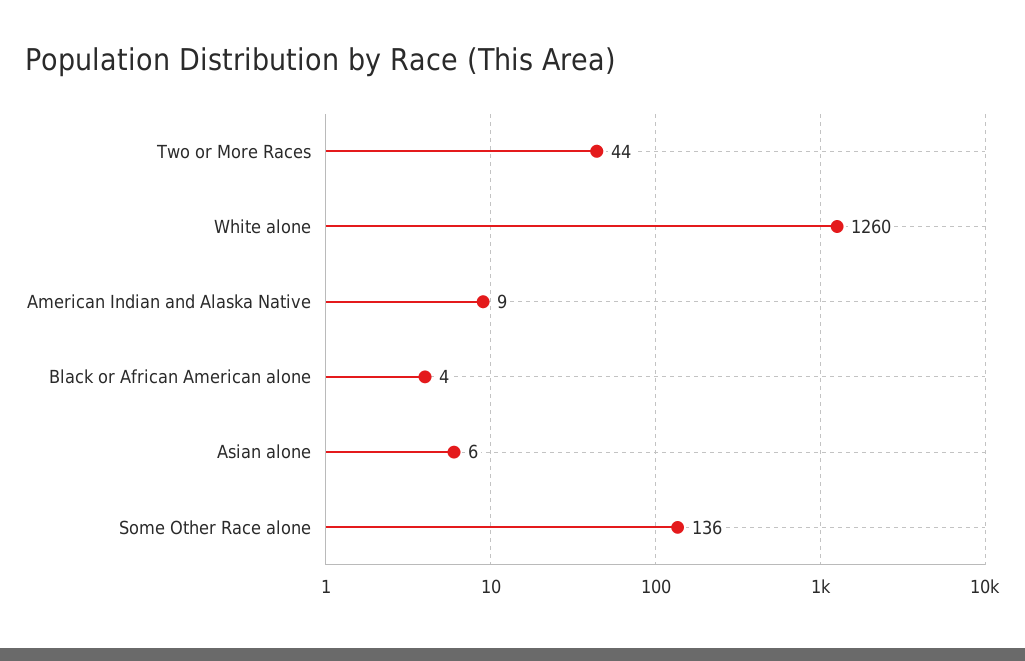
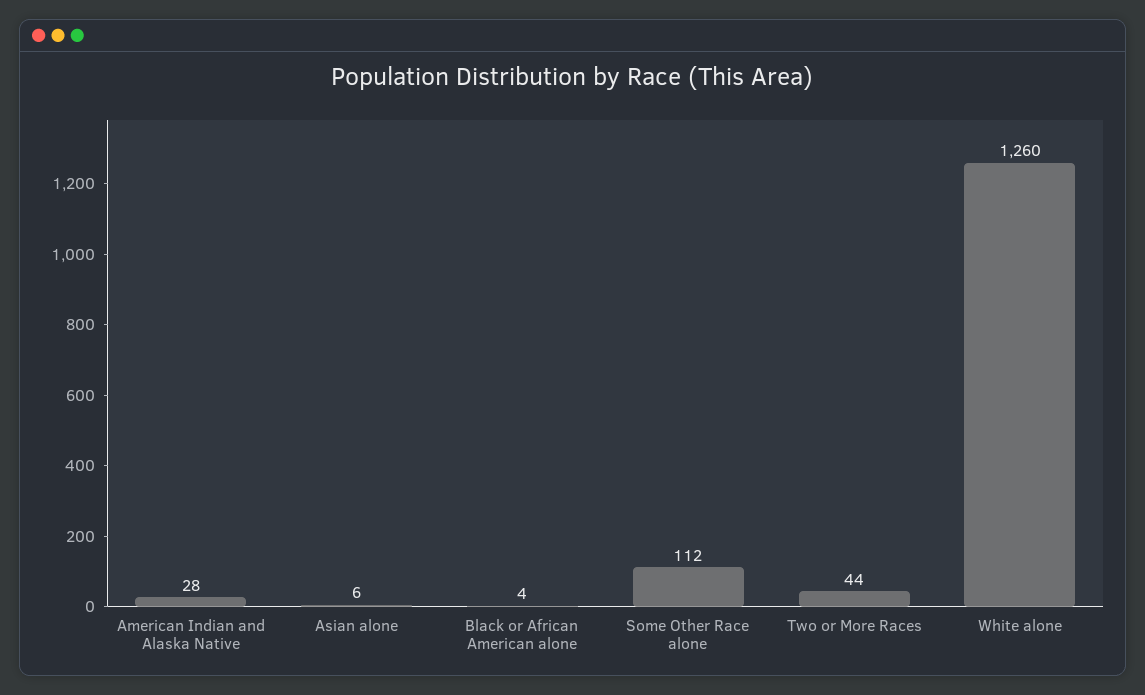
American Indian and Alaska Native: 9 -> 28
Some Other Race alone: 136 -> 112

